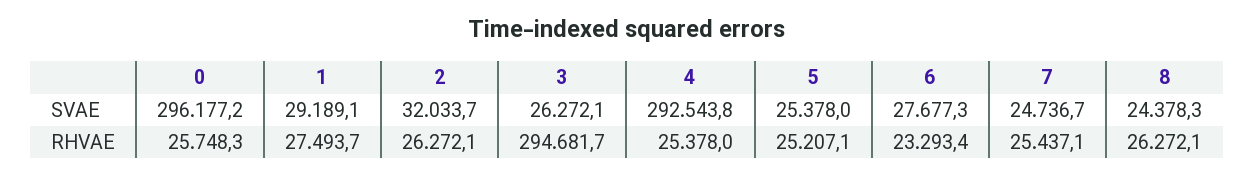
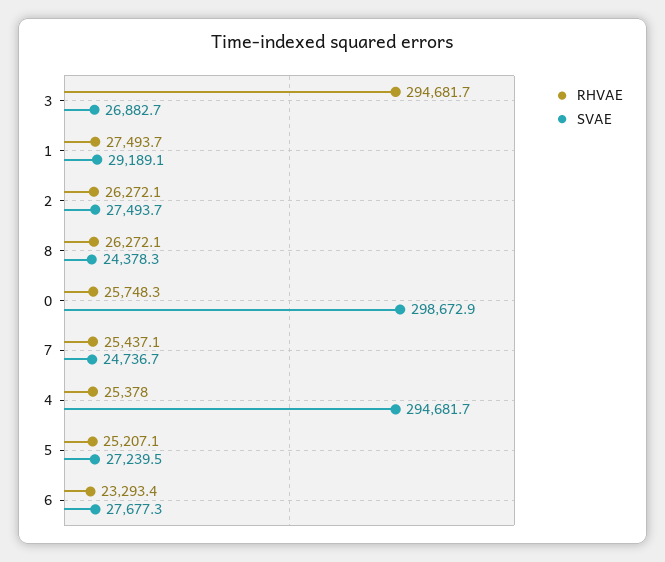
SVAE, 0: 296177.2 -> 298672.9
SVAE, 2: 32033.7 -> 27493.7
SVAE, 3: 26272.1 -> 26882.7
SVAE, 4: 292543.8 -> 294681.7
SVAE, 5: 25378 -> 27239.5

